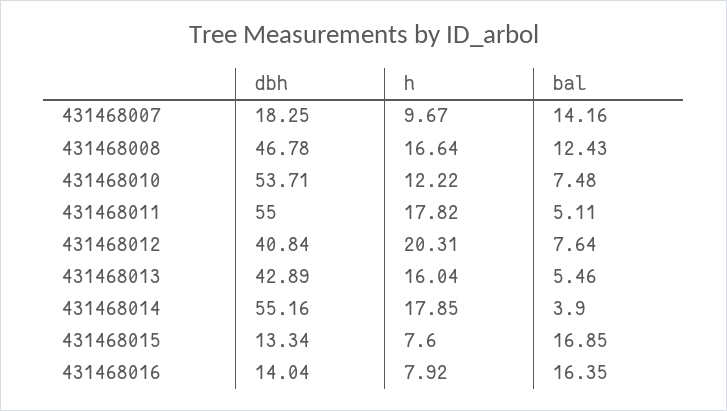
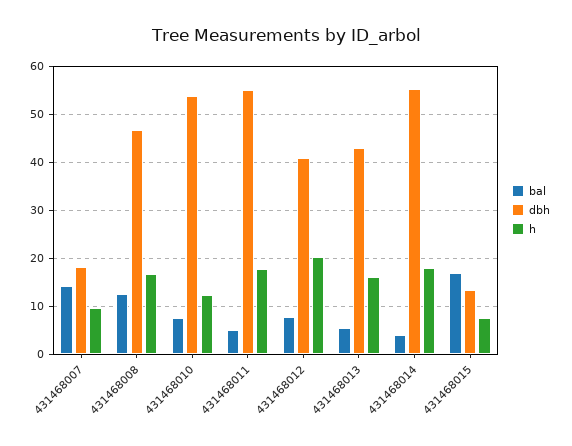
dbh, 431468016: 14.04 -> none
h, 431468016: 7.92 -> none
bal, 431468016: 16.35 -> none

